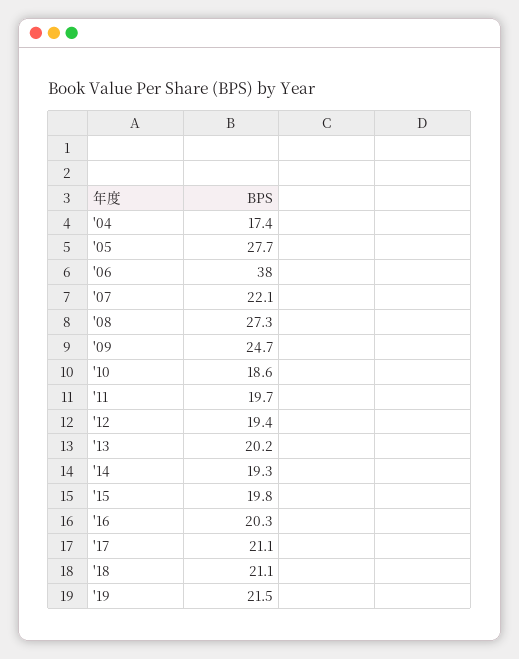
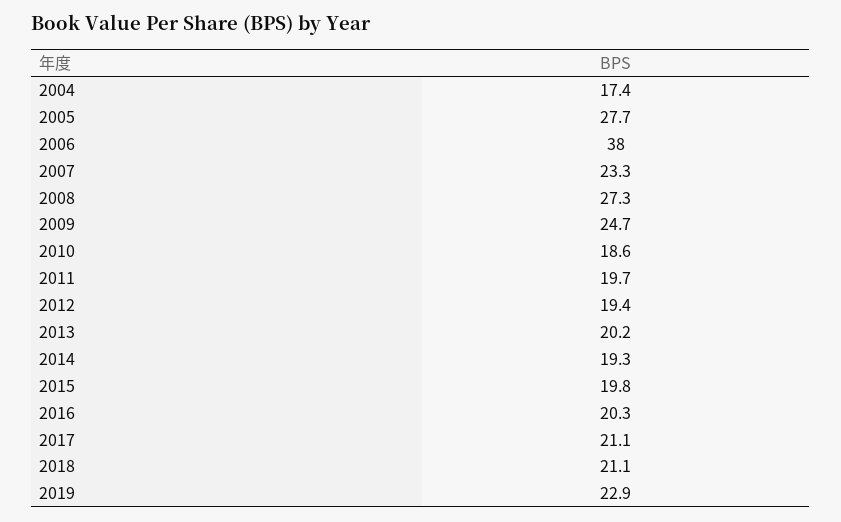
'07: 22.1 -> 23.3
'19: 21.5 -> 22.9

